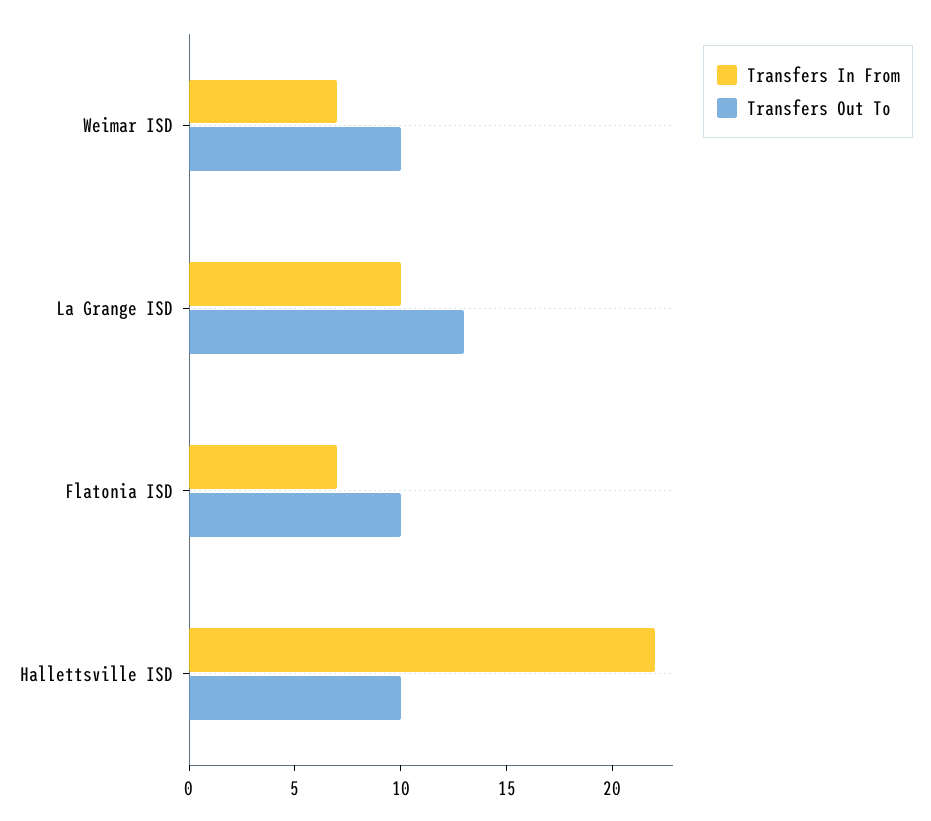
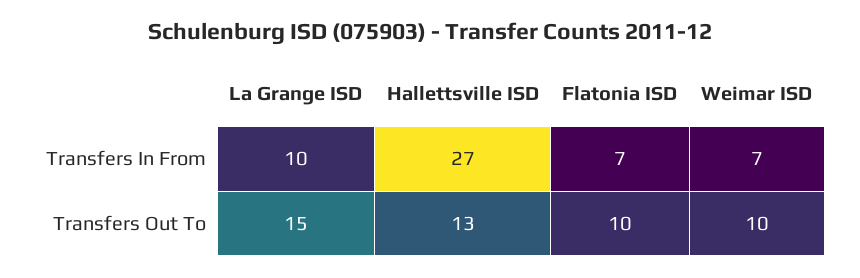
Transfers Out To, La Grange ISD: 13 -> 15
Transfers In From, Hallettsville ISD: 22 -> 27
Transfers Out To, Hallettsville ISD: 10 -> 13

